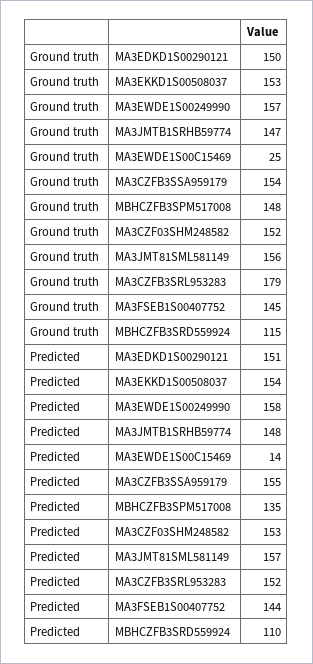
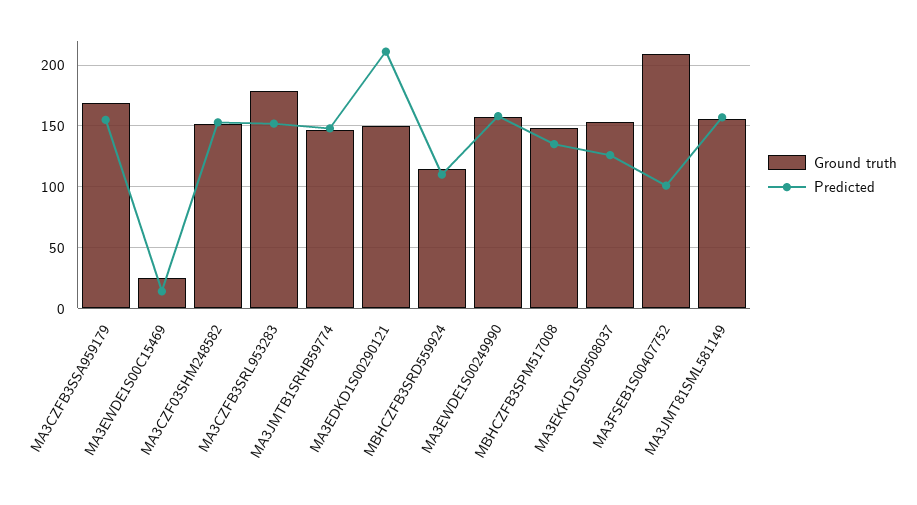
Ground truth, MA3CZFB3SSA959179: 154 -> 170
Ground truth, MA3FSEB1S00407752: 145 -> 210
Predicted, MA3EDKD1S00290121: 151 -> 210
Predicted, MA3EKKD1S00508037: 154 -> 125
Predicted, MA3FSEB1S00407752: 144 -> 100

